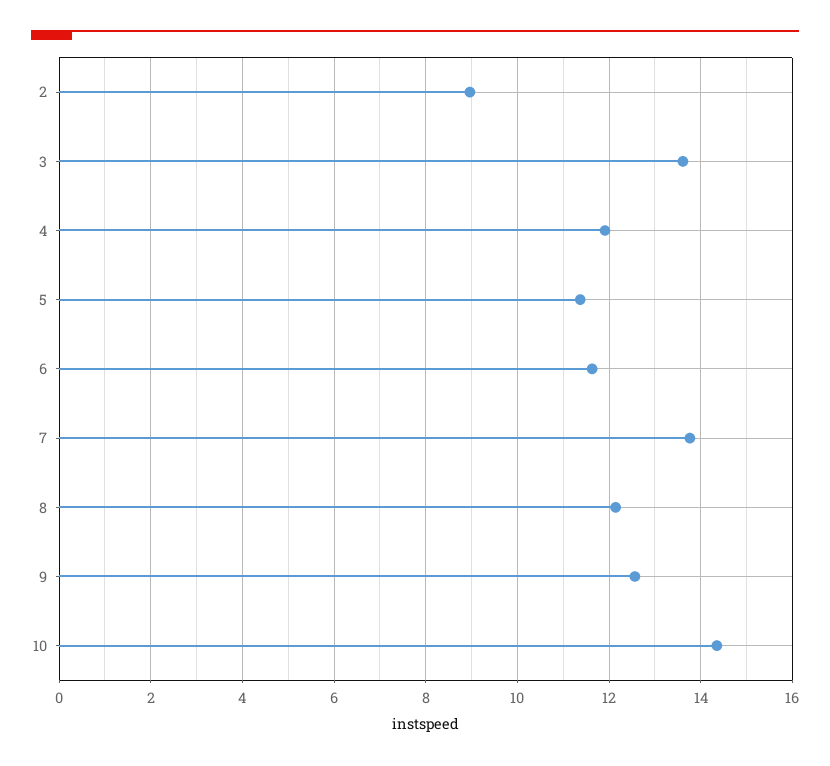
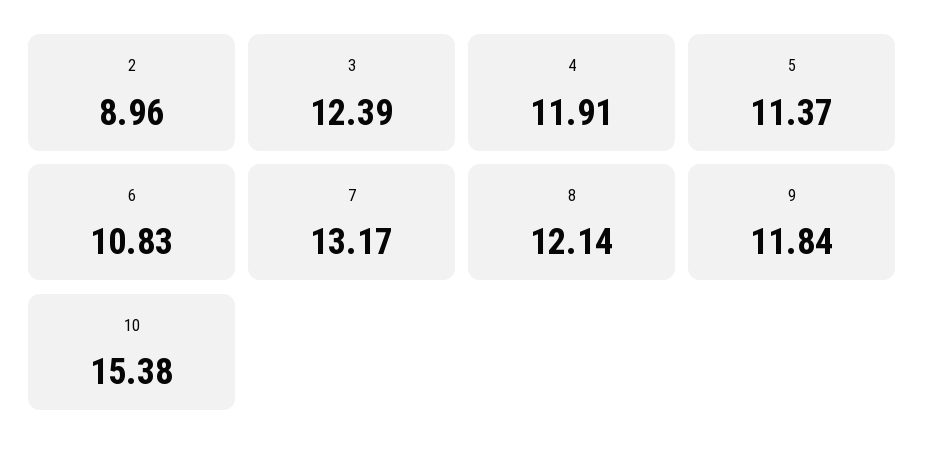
3: 13.6 -> 12.39
6: 11.6 -> 10.83
7: 13.8 -> 13.17
9: 12.6 -> 11.84
10: 14.4 -> 15.38

